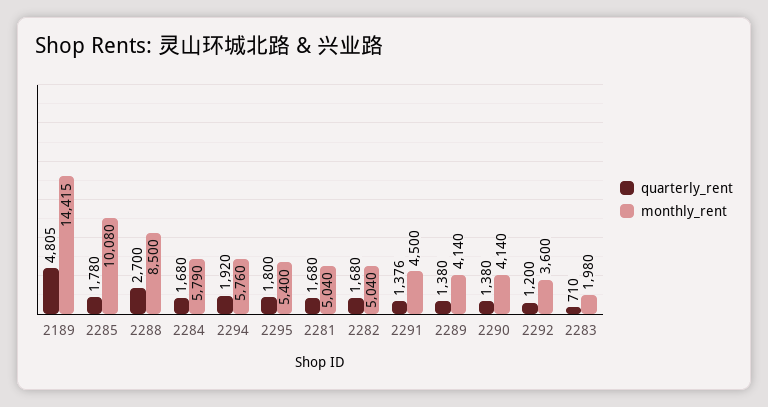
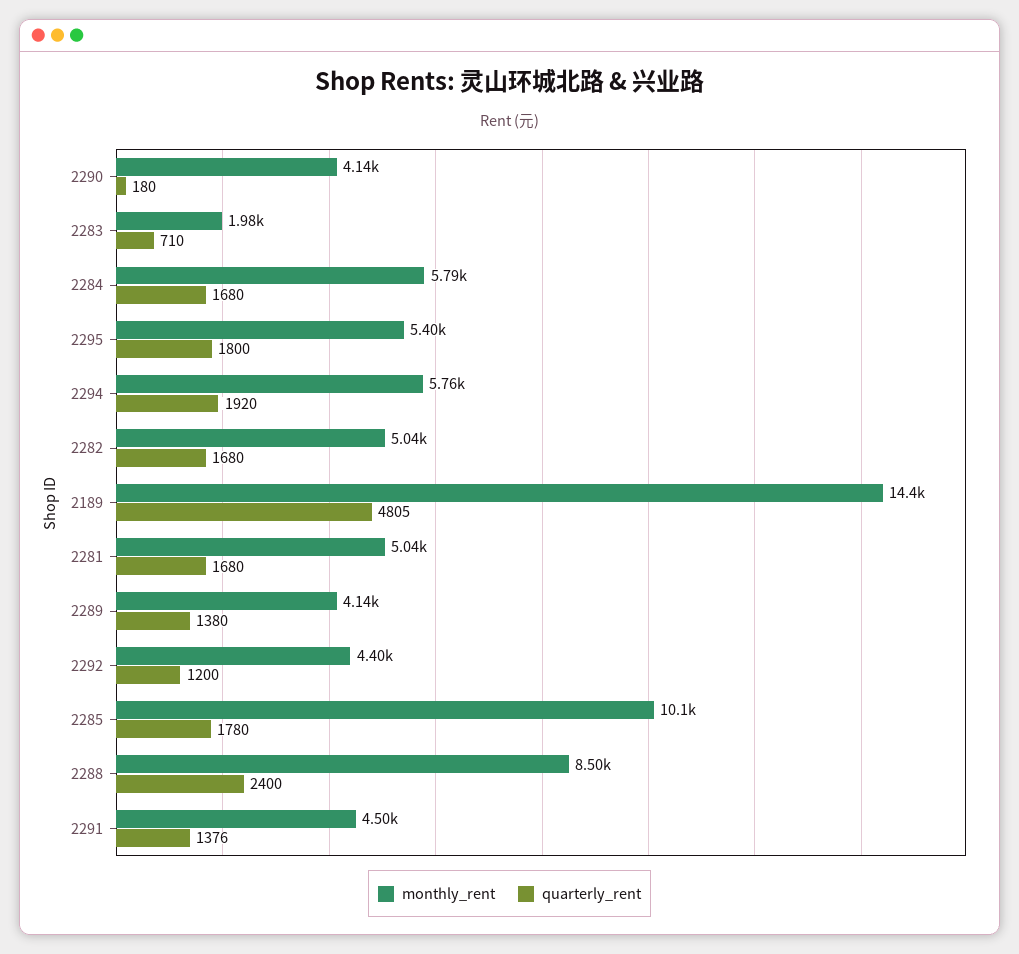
quarterly_rent, 2288: 2700 -> 2400
quarterly_rent, 2290: 1380 -> 180
monthly_rent, 2292: 3600 -> 4400

